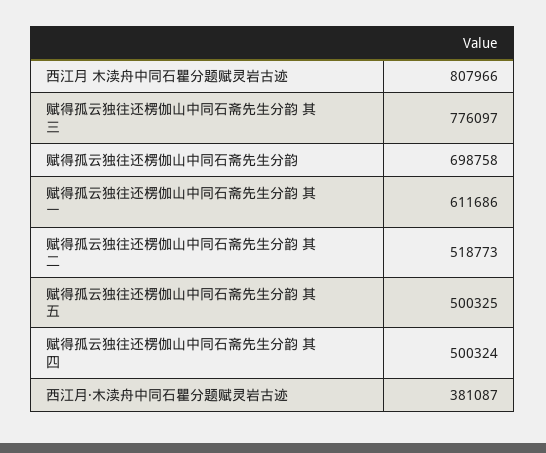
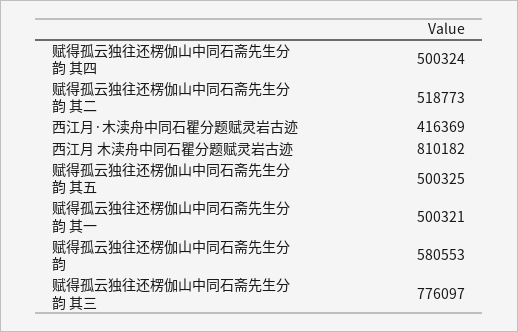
西江月 木渎舟中同石瞿分题赋灵岩古迹: 807966 -> 810182
赋得孤云独往还楞伽山中同石斋先生分韵: 698758 -> 580553
赋得孤云独往还楞伽山中同石斋先生分韵 其一: 611686 -> 500321
西江月·木渎舟中同石瞿分题赋灵岩古迹: 381087 -> 416369

